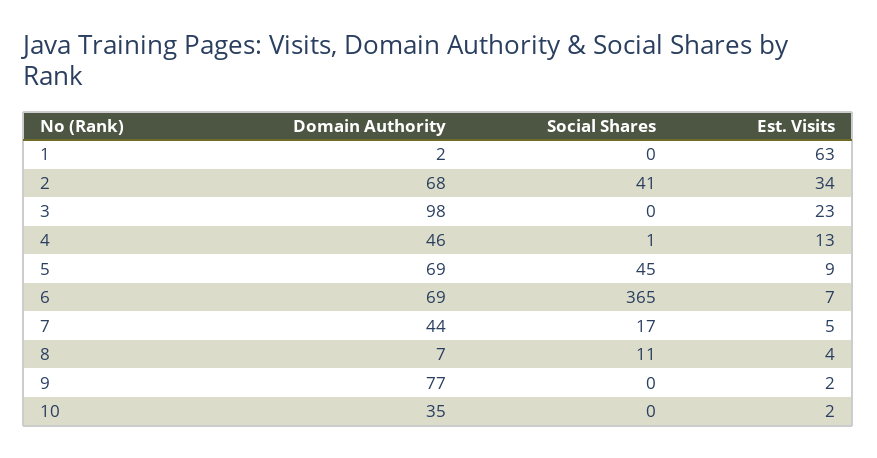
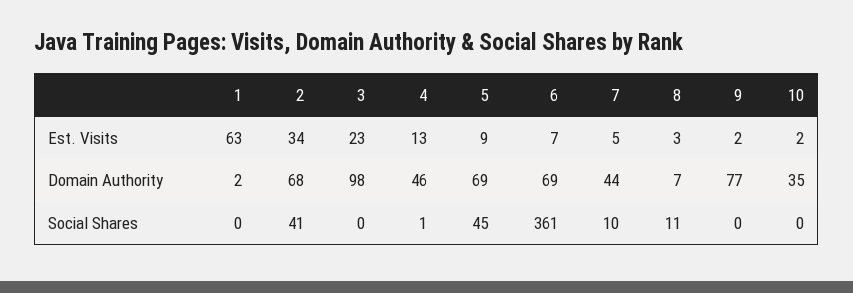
Social Shares, 6: 365 -> 361
Social Shares, 7: 17 -> 10
Est. Visits, 8: 4 -> 3

